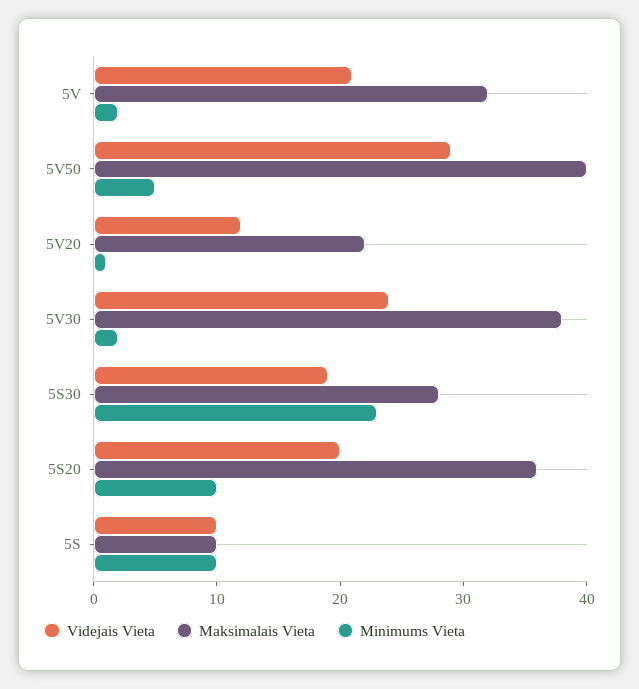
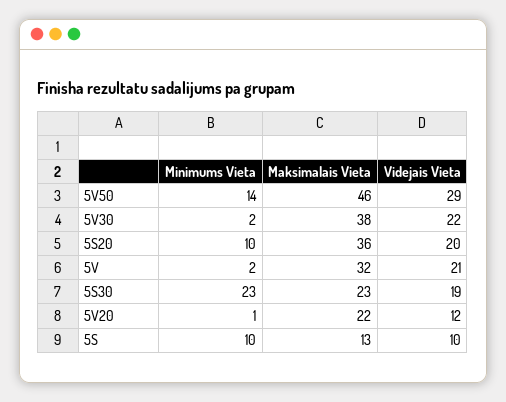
Maksimalais Vieta, 5V50: 40 -> 46
Minimums Vieta, 5V50: 5 -> 14
Videjais Vieta, 5V30: 24 -> 22
Maksimalais Vieta, 5S30: 28 -> 23
Maksimalais Vieta, 5S: 10 -> 13

